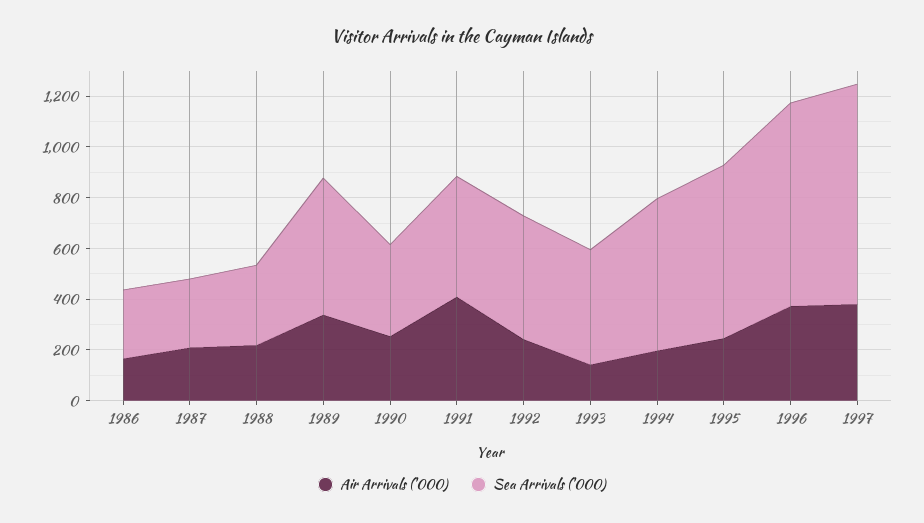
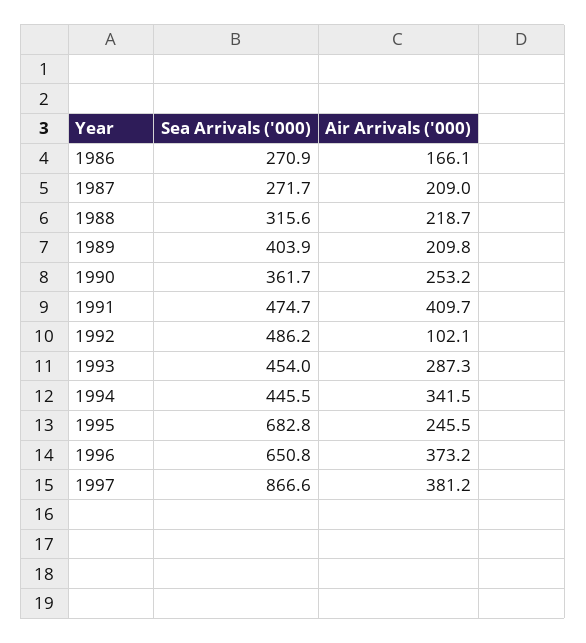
Air Arrivals ('000), 1989: 350 -> 209.8
Sea Arrivals ('000), 1989: 550 -> 403.9
Air Arrivals ('000), 1992: 250 -> 102.1
Air Arrivals ('000), 1993: 150 -> 287.3
Air Arrivals ('000), 1994: 200 -> 341.5
Sea Arrivals ('000), 1994: 600 -> 445.5
Sea Arrivals ('000), 1996: 800 -> 650.8

